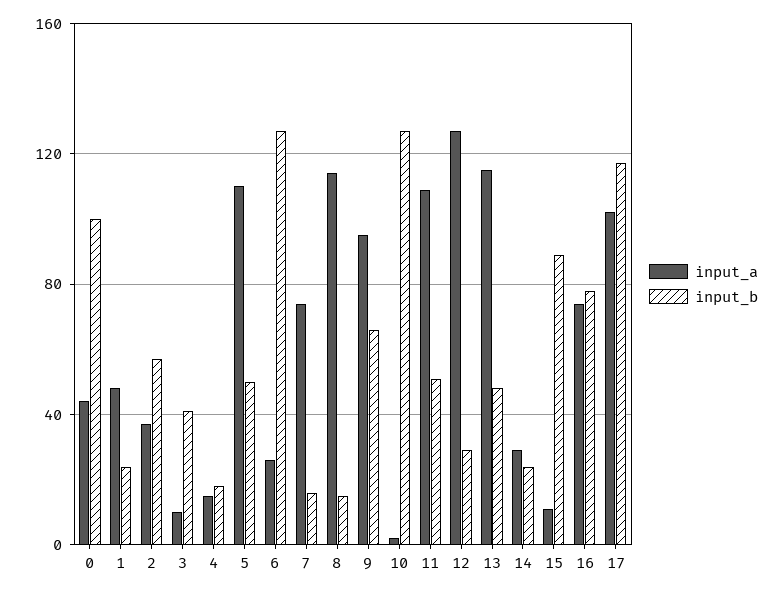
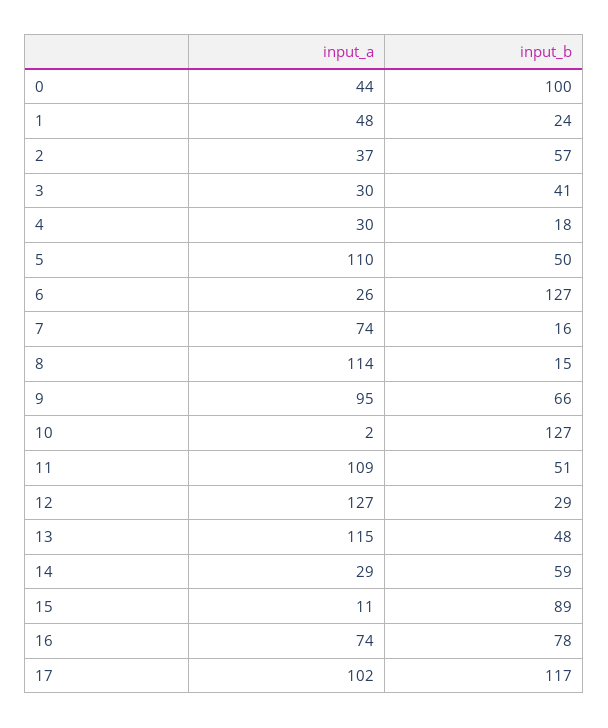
input_a, 3: 10 -> 30
input_a, 4: 15 -> 30
input_b, 14: 25 -> 59

